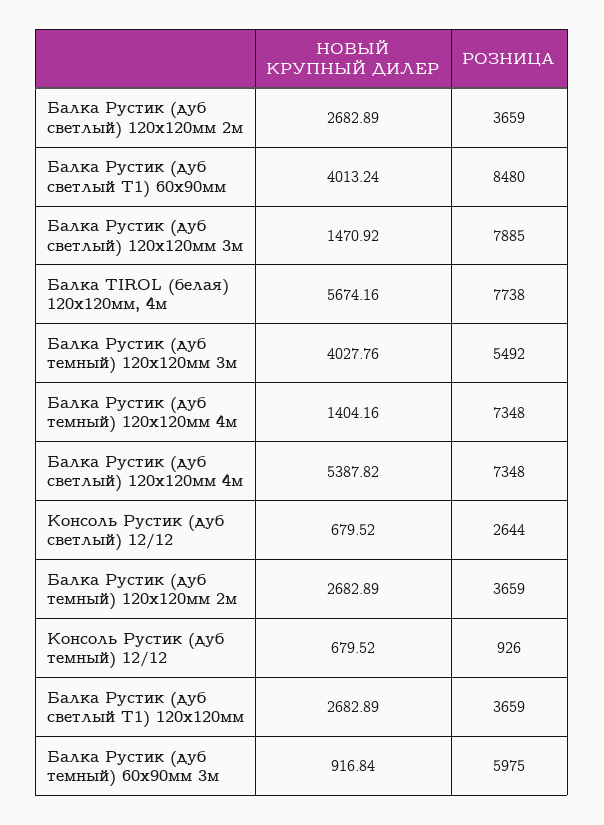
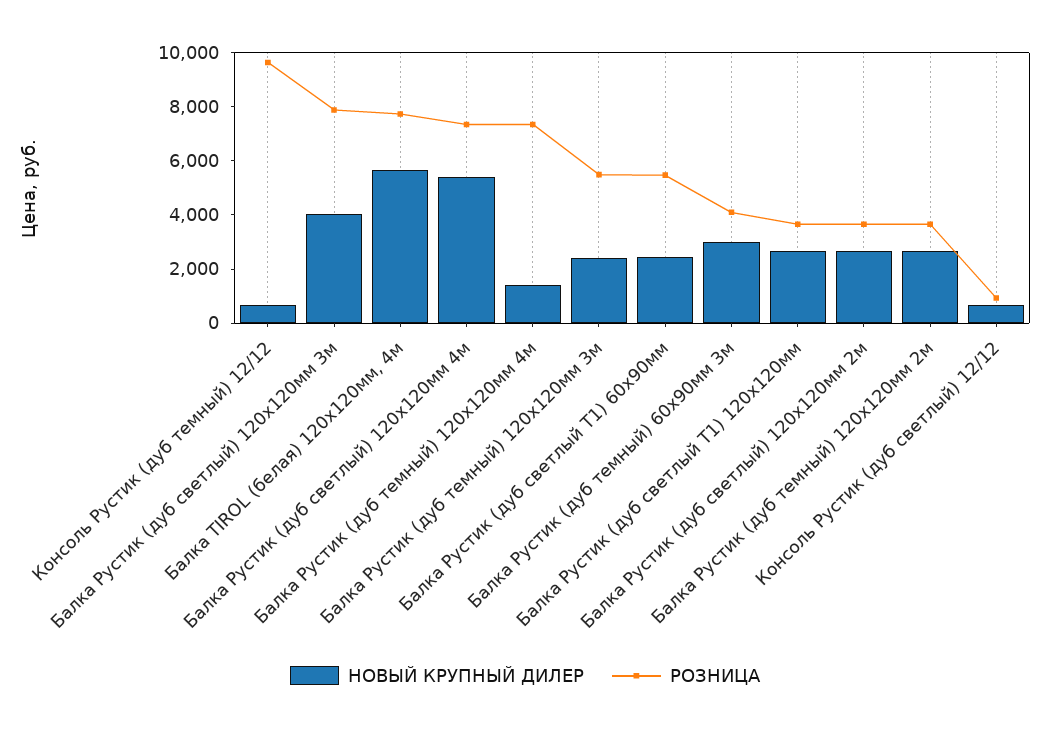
НОВЫЙ КРУПНЫЙ ДИЛЕР, Балка Рустик (дуб светлый Т1) 60х90мм: 4013.24 -> 2500
РОЗНИЦА, Балка Рустик (дуб светлый Т1) 60х90мм: 8480 -> 5500
НОВЫЙ КРУПНЫЙ ДИЛЕР, Балка Рустик (дуб светлый) 120х120мм 3м: 1470.92 -> 4000
НОВЫЙ КРУПНЫЙ ДИЛЕР, Балка Рустик (дуб темный) 120х120мм 3м: 4027.76 -> 2500
РОЗНИЦА, Консоль Рустик (дуб светлый) 12/12: 2644 -> 1000
РОЗНИЦА, Консоль Рустик (дуб темный) 12/12: 926 -> 9500
НОВЫЙ КРУПНЫЙ ДИЛЕР, Балка Рустик (дуб темный) 60х90мм 3м: 916.84 -> 3000
РОЗНИЦА, Балка Рустик (дуб темный) 60х90мм 3м: 5975 -> 4000

